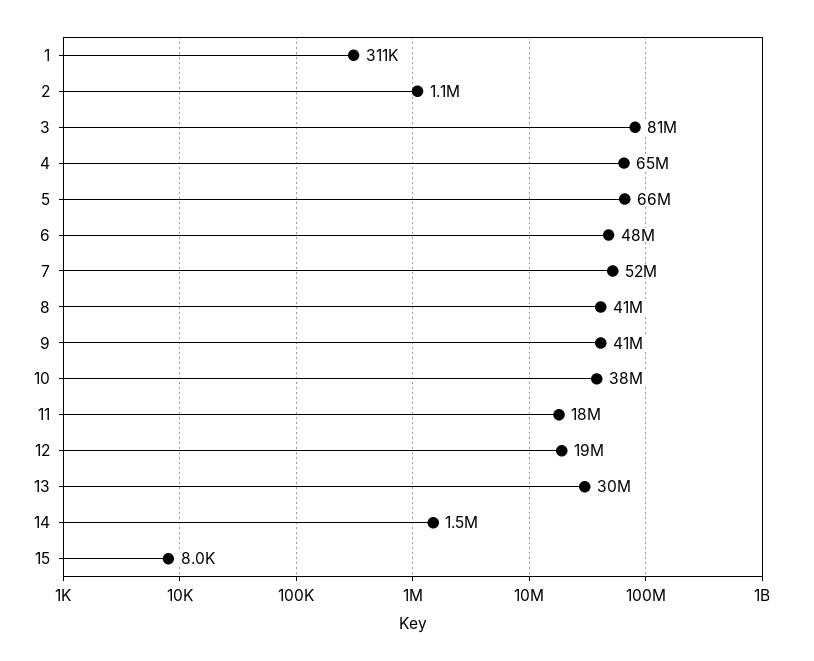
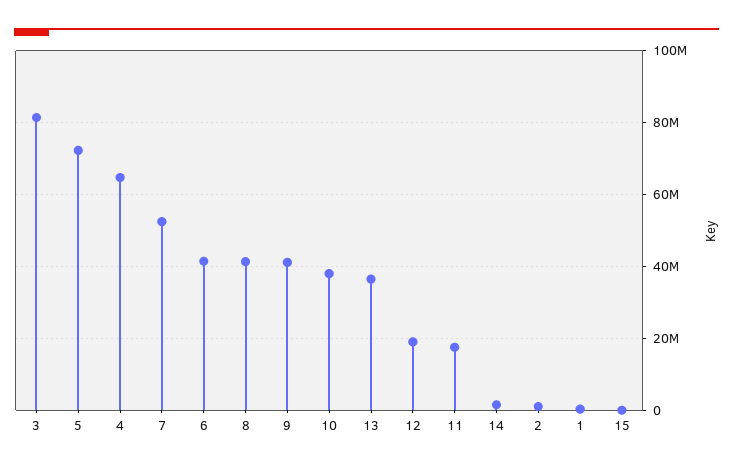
5: 66000000 -> 72000000
6: 48000000 -> 42000000
13: 30000000 -> 36000000

